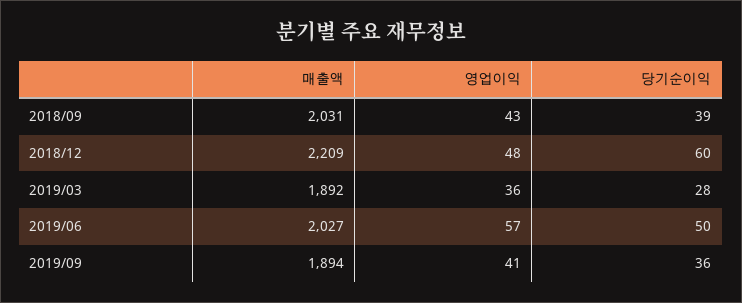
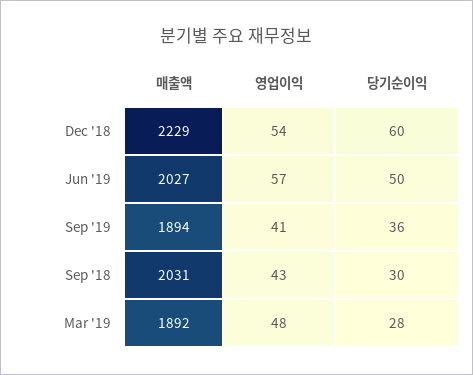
당기순이익, 2018/09: 39 -> 30
매출액, 2018/12: 2209 -> 2229
영업이익, 2018/12: 48 -> 54
영업이익, 2019/03: 36 -> 48

